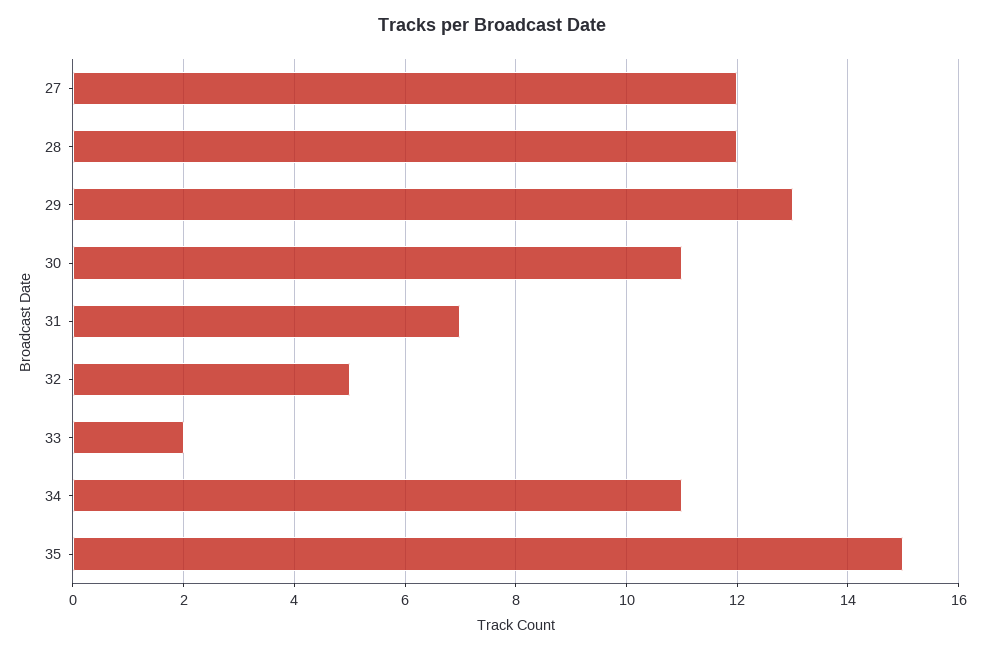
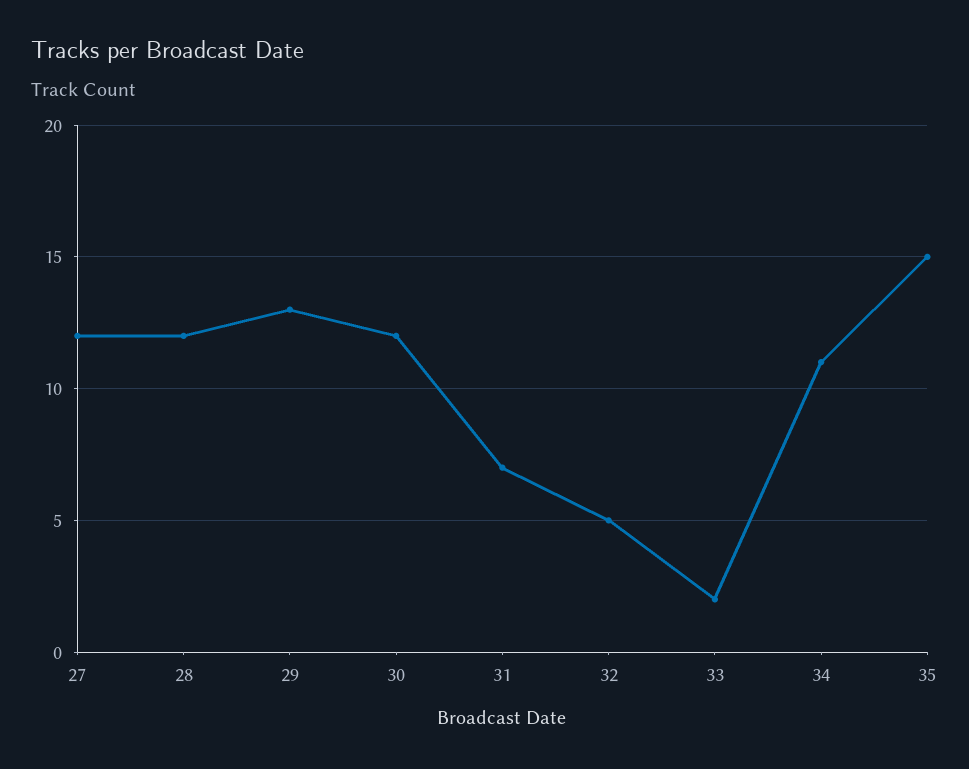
30: 11 -> 12

